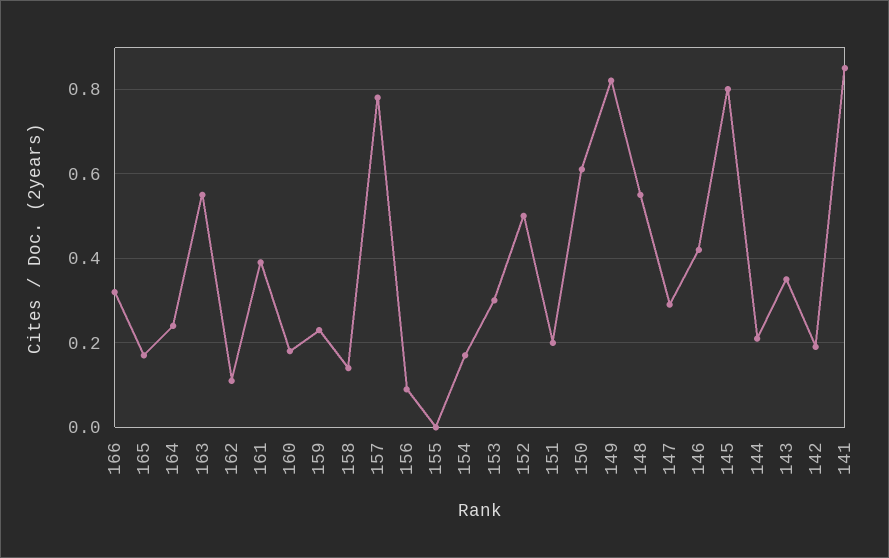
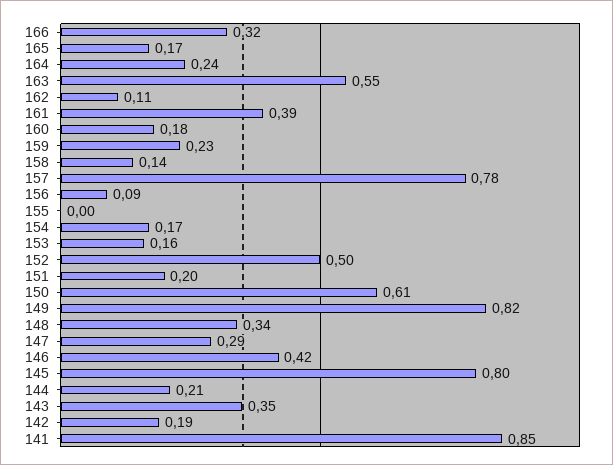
153: 0.3 -> 0.16
148: 0.55 -> 0.34

